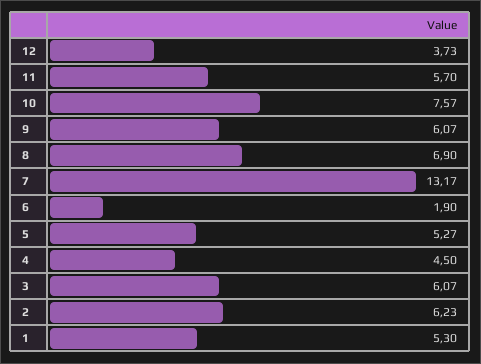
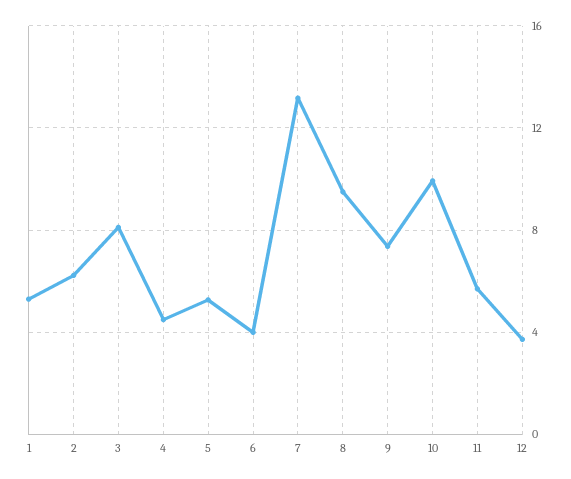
10: 7.57 -> 10
9: 6.07 -> 7.5
8: 6.9 -> 9.5
6: 1.9 -> 4
3: 6.07 -> 8

